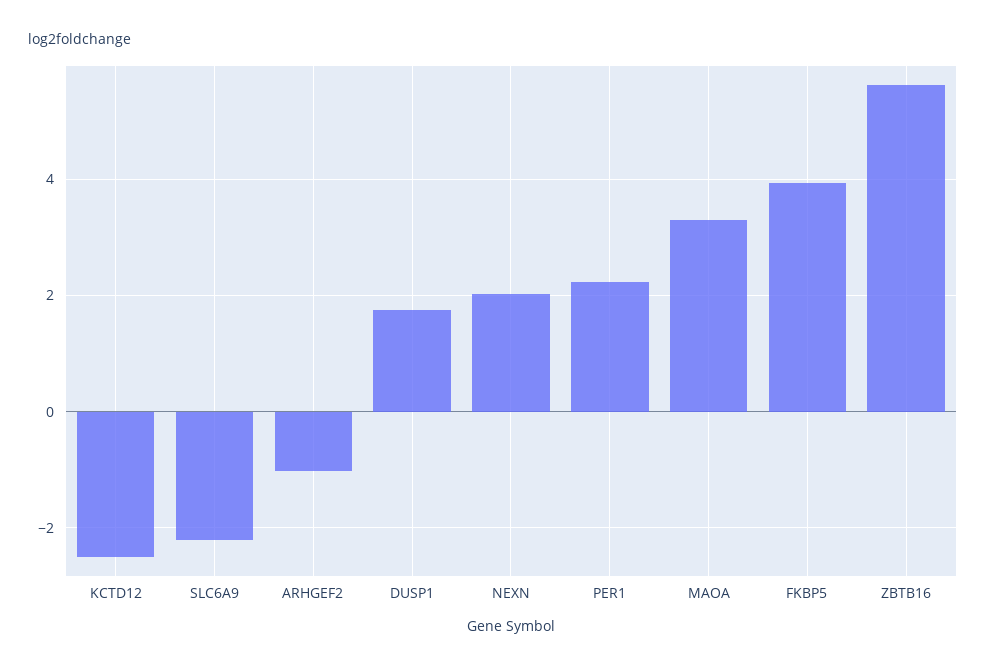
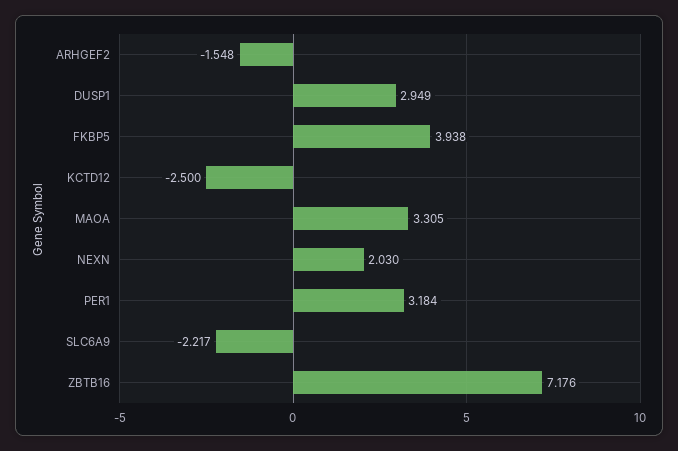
ARHGEF2: -1 -> -1.548
DUSP1: 1.8 -> 2.949
PER1: 2.2 -> 3.184
ZBTB16: 5.6 -> 7.176

